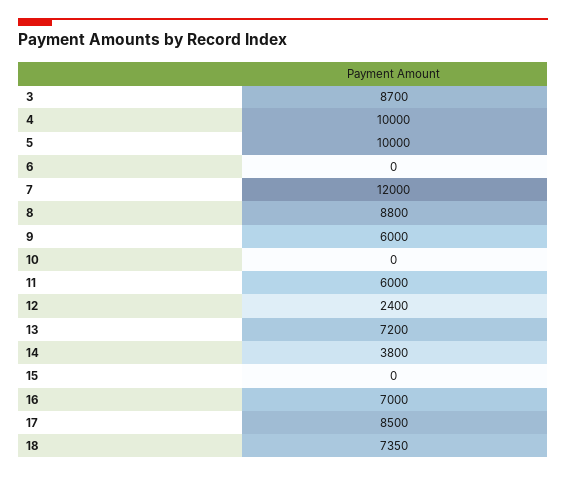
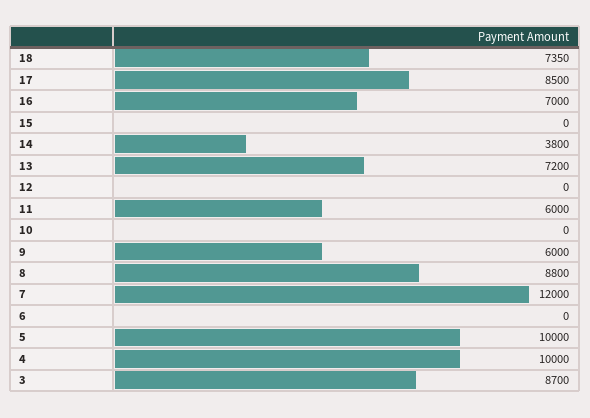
12: 2400 -> 0

